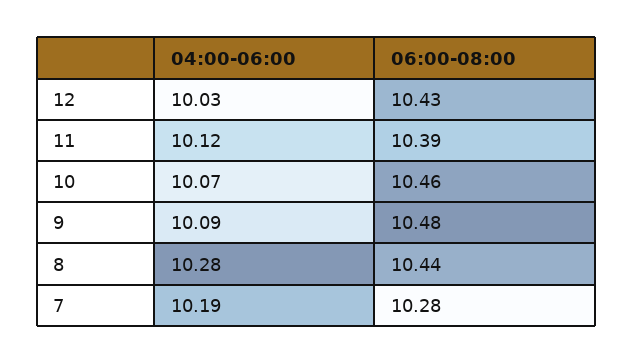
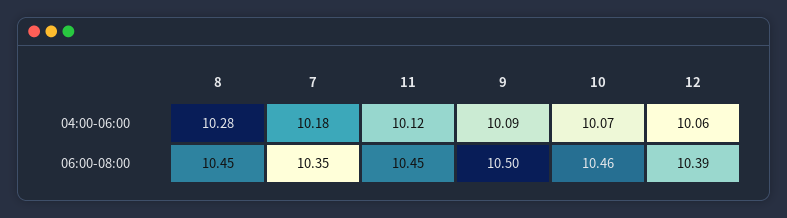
04:00-06:00, 12: 10.03 -> 10.06
06:00-08:00, 12: 10.43 -> 10.39
06:00-08:00, 11: 10.39 -> 10.45
06:00-08:00, 9: 10.48 -> 10.5
06:00-08:00, 8: 10.44 -> 10.45
04:00-06:00, 7: 10.19 -> 10.18
06:00-08:00, 7: 10.28 -> 10.35

